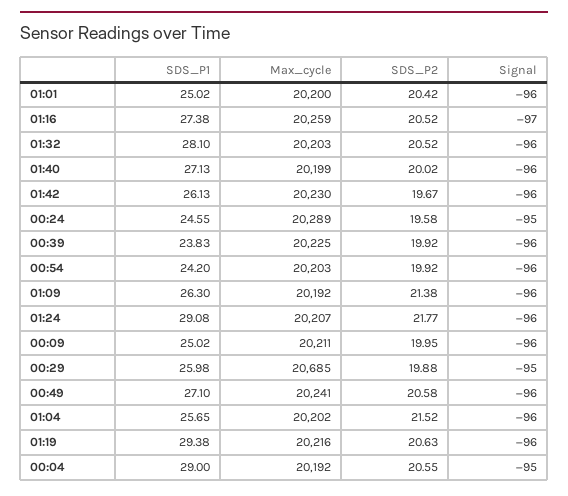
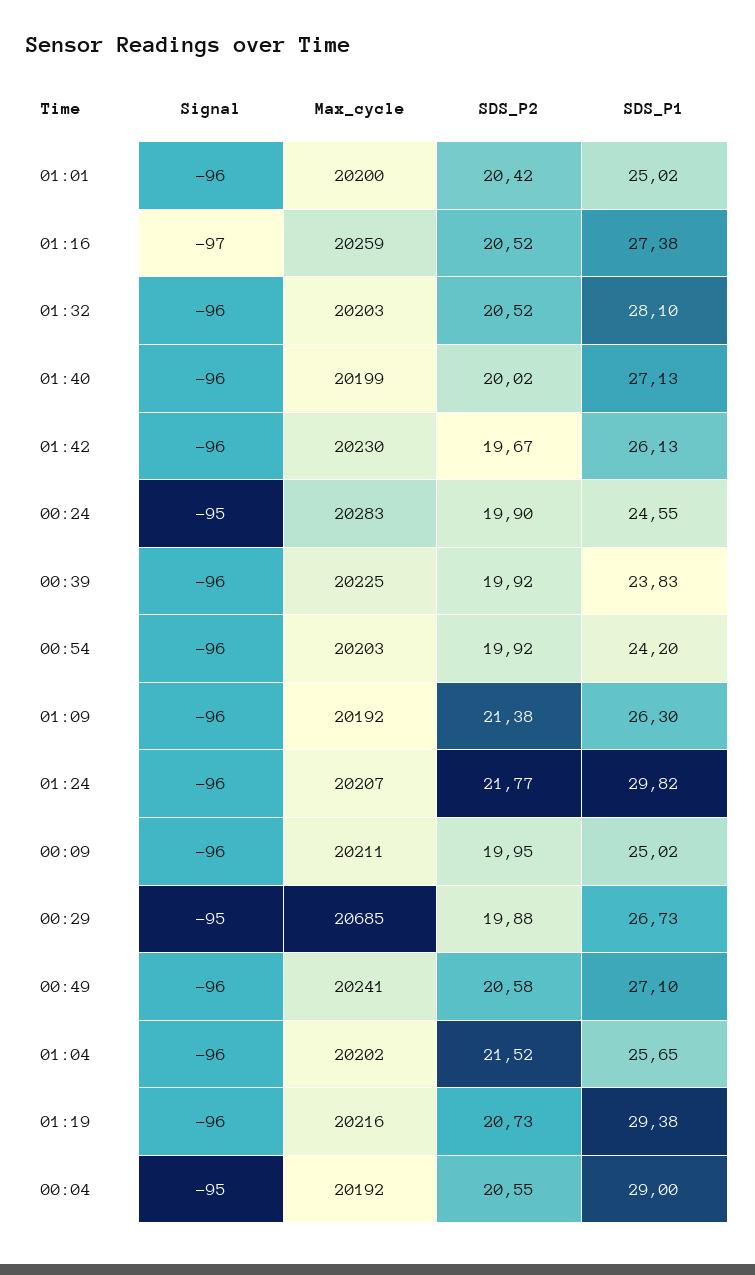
Max_cycle, 00:24: 20289 -> 20283
SDS_P2, 00:24: 19.58 -> 19.9
SDS_P1, 01:24: 29.08 -> 29.82
SDS_P1, 00:29: 25.98 -> 26.73
SDS_P2, 01:19: 20.63 -> 20.73

